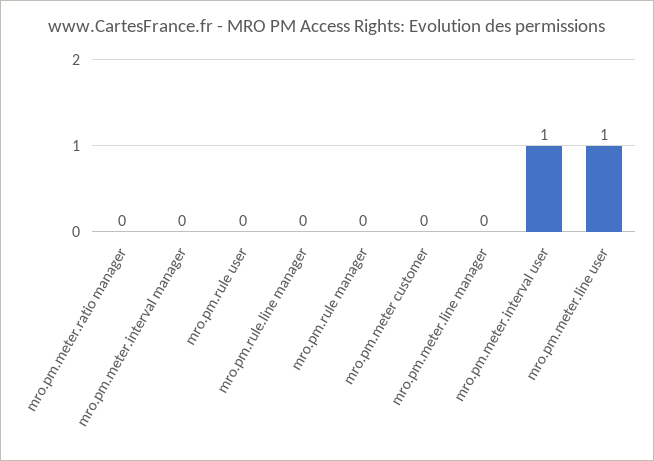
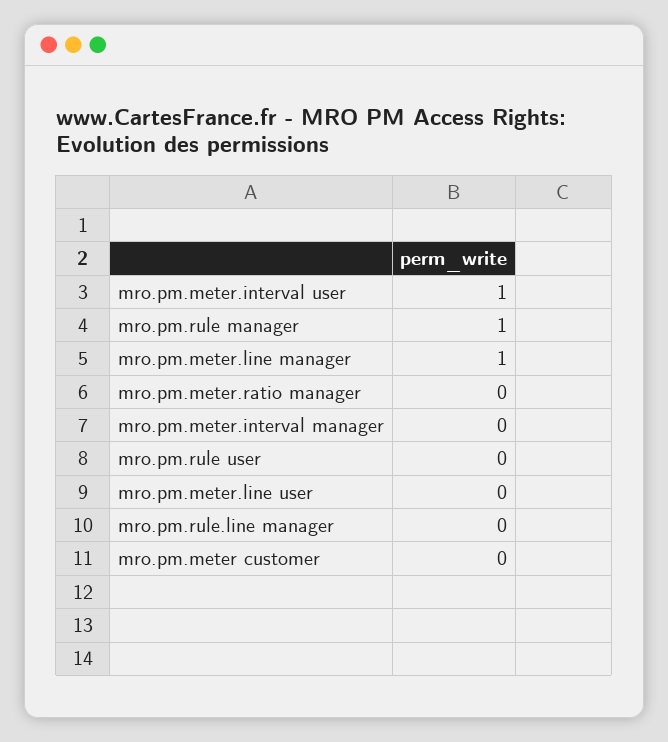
mro.pm.rule manager: 0 -> 1
mro.pm.meter.line manager: 0 -> 1
mro.pm.meter.line user: 1 -> 0

